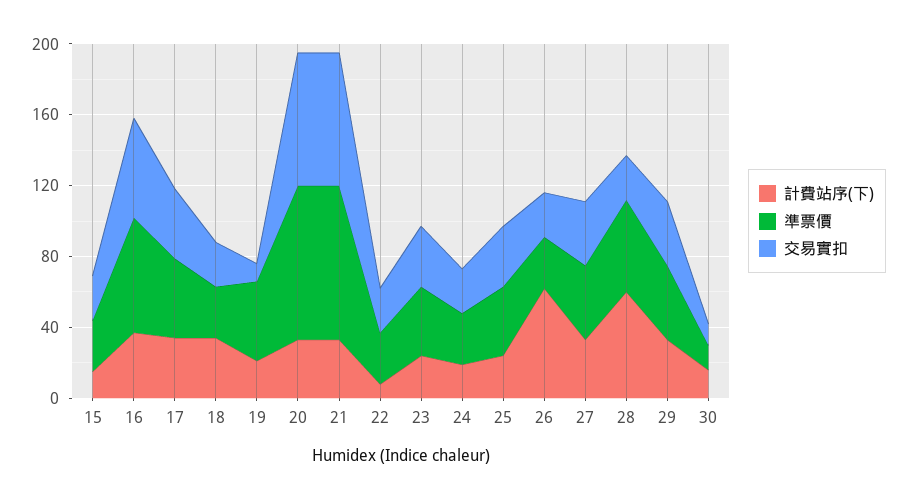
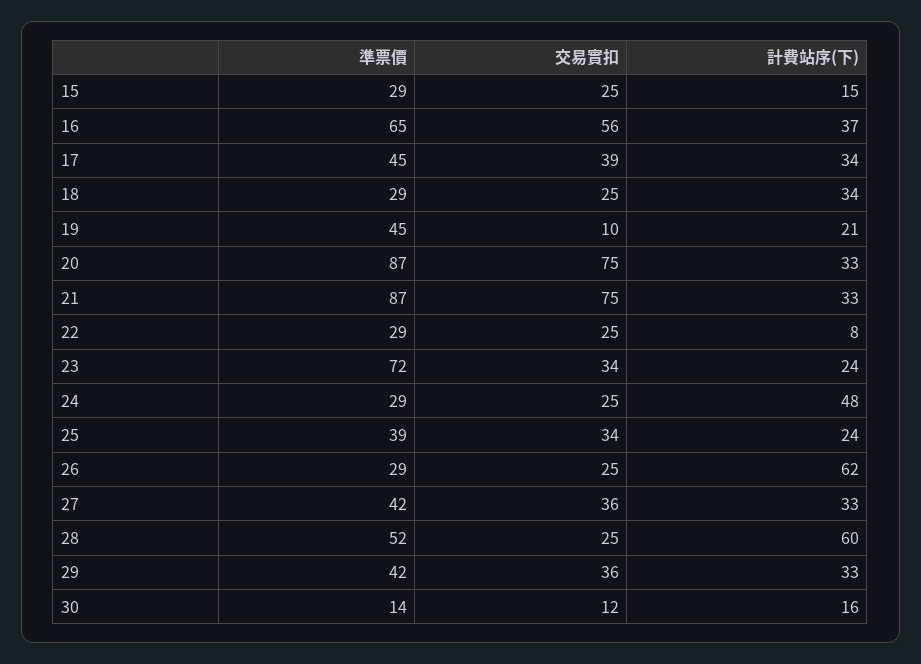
準票價, 23: 40 -> 72
計費站序(下), 24: 20 -> 48

